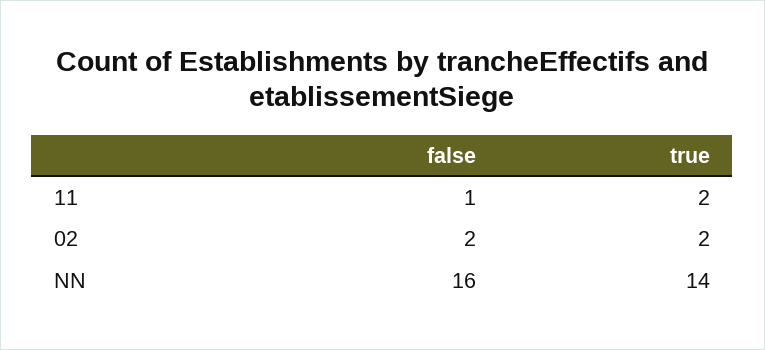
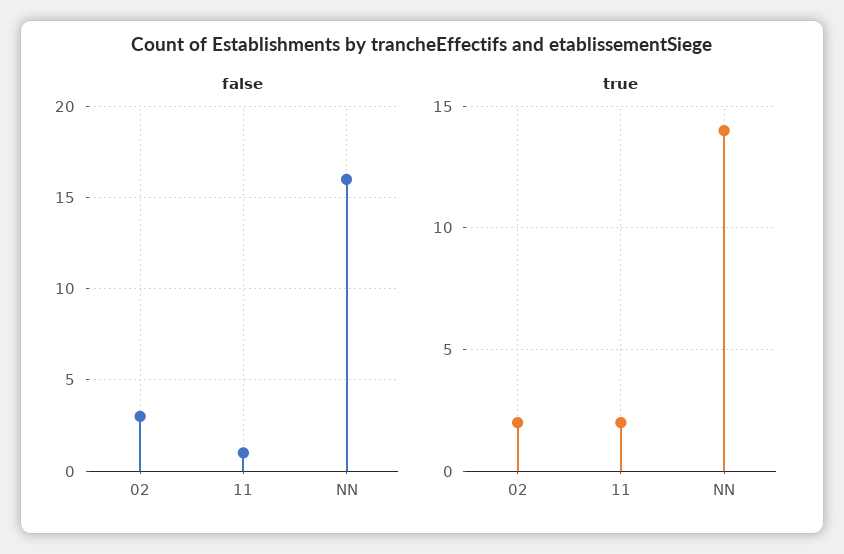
false, 02: 2 -> 3

